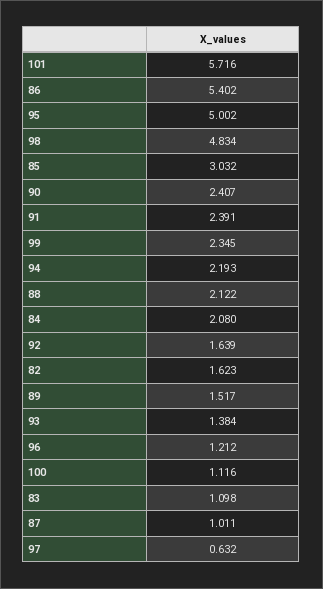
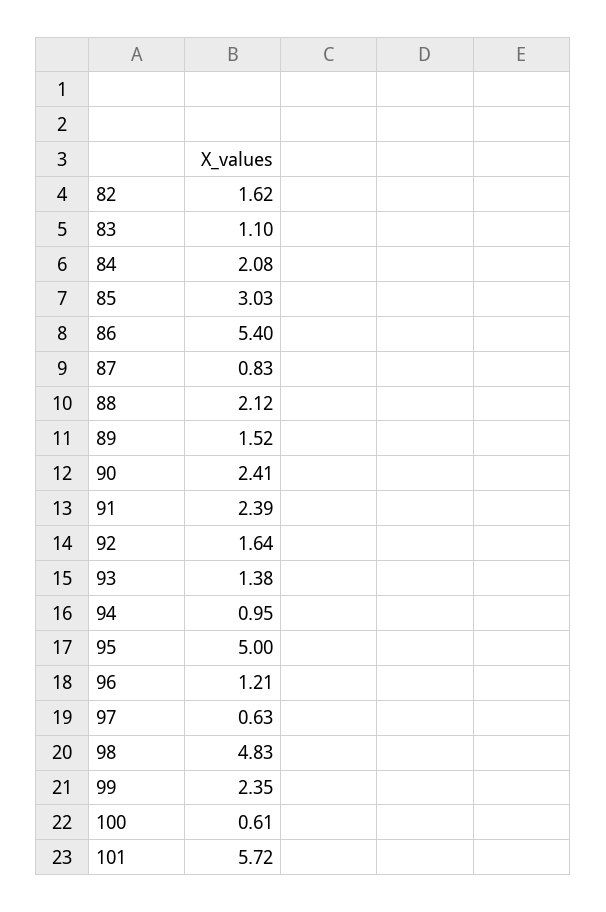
94: 2.193 -> 0.95
100: 1.116 -> 0.61
87: 1.011 -> 0.83

